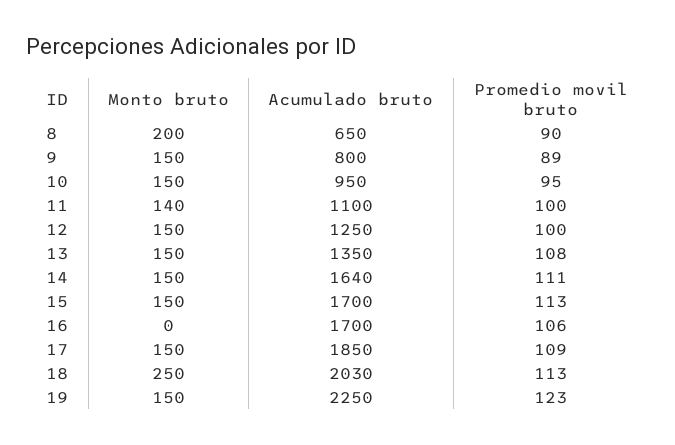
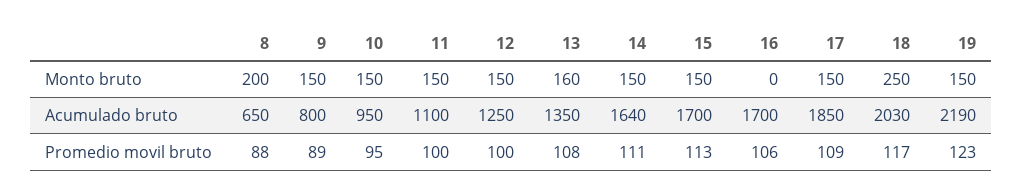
Promedio movil bruto, 8: 90 -> 88
Monto bruto, 11: 140 -> 150
Monto bruto, 13: 150 -> 160
Promedio movil bruto, 18: 113 -> 117
Acumulado bruto, 19: 2250 -> 2190

